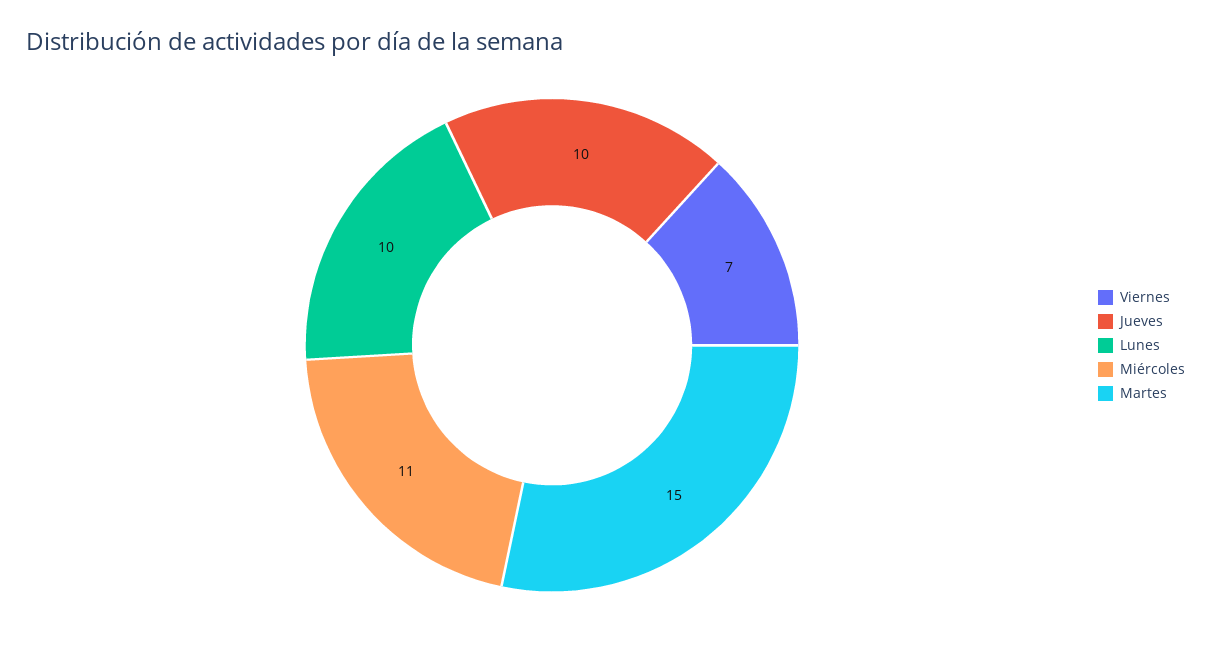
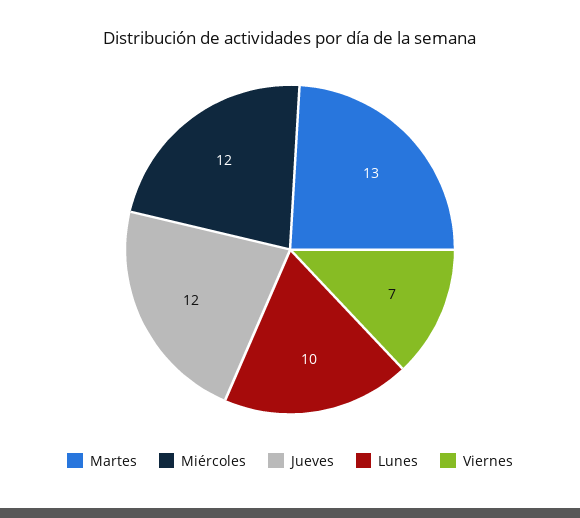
Jueves: 10 -> 12
Miércoles: 11 -> 12
Martes: 15 -> 13

